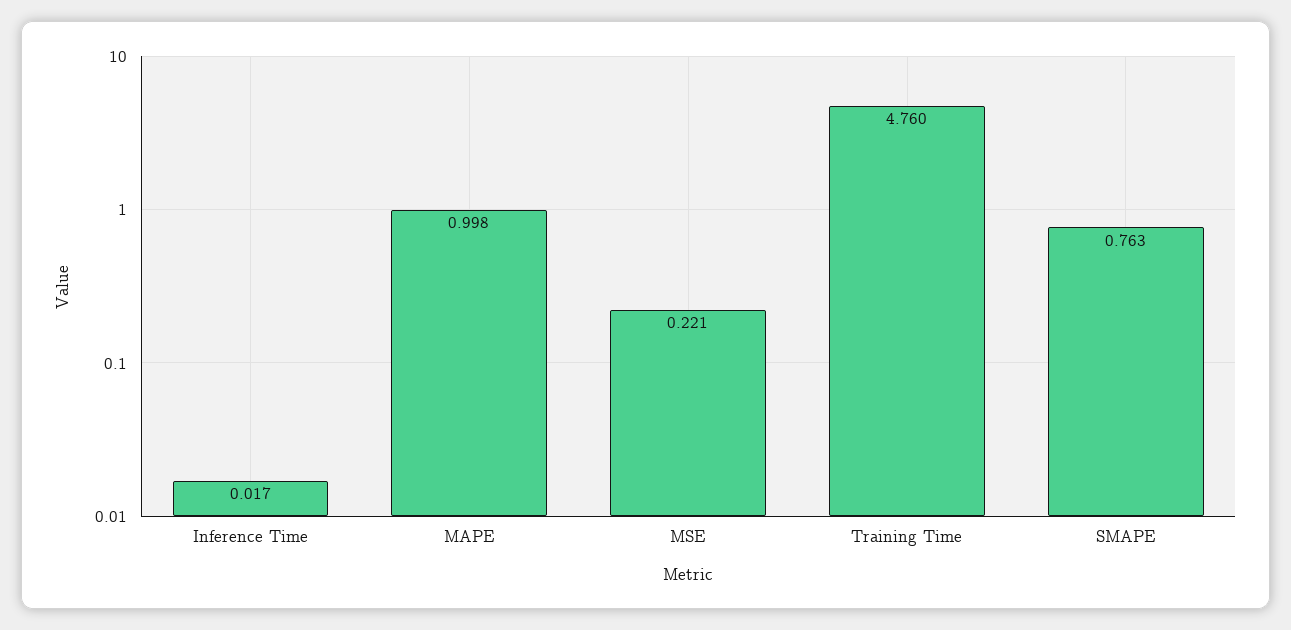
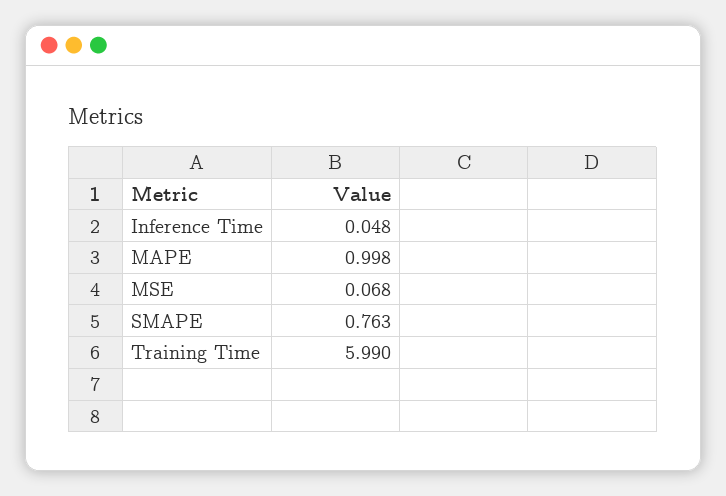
Inference Time: 0.017 -> 0.048
MSE: 0.221 -> 0.068
Training Time: 4.76 -> 5.99

